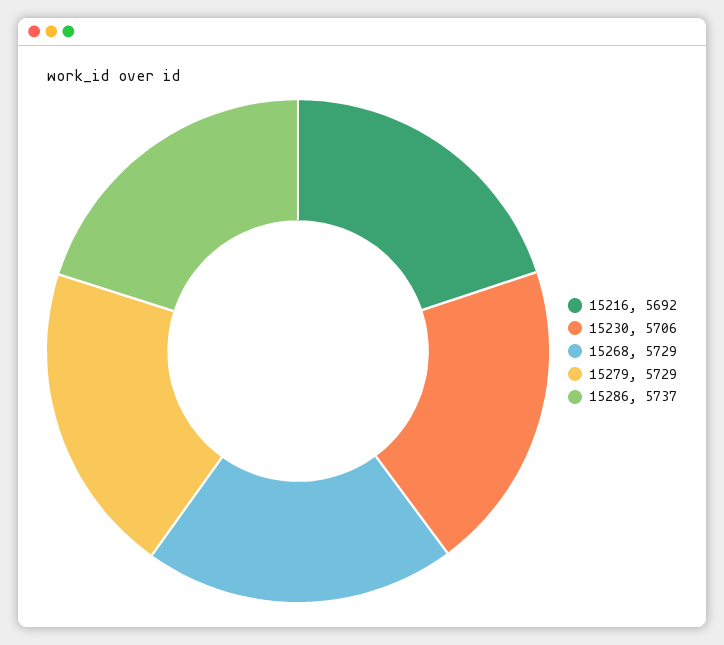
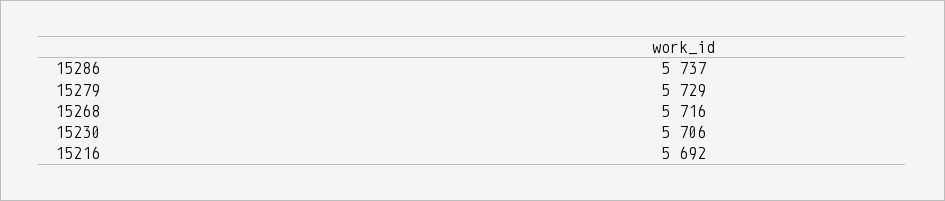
15268: 5729 -> 5716

